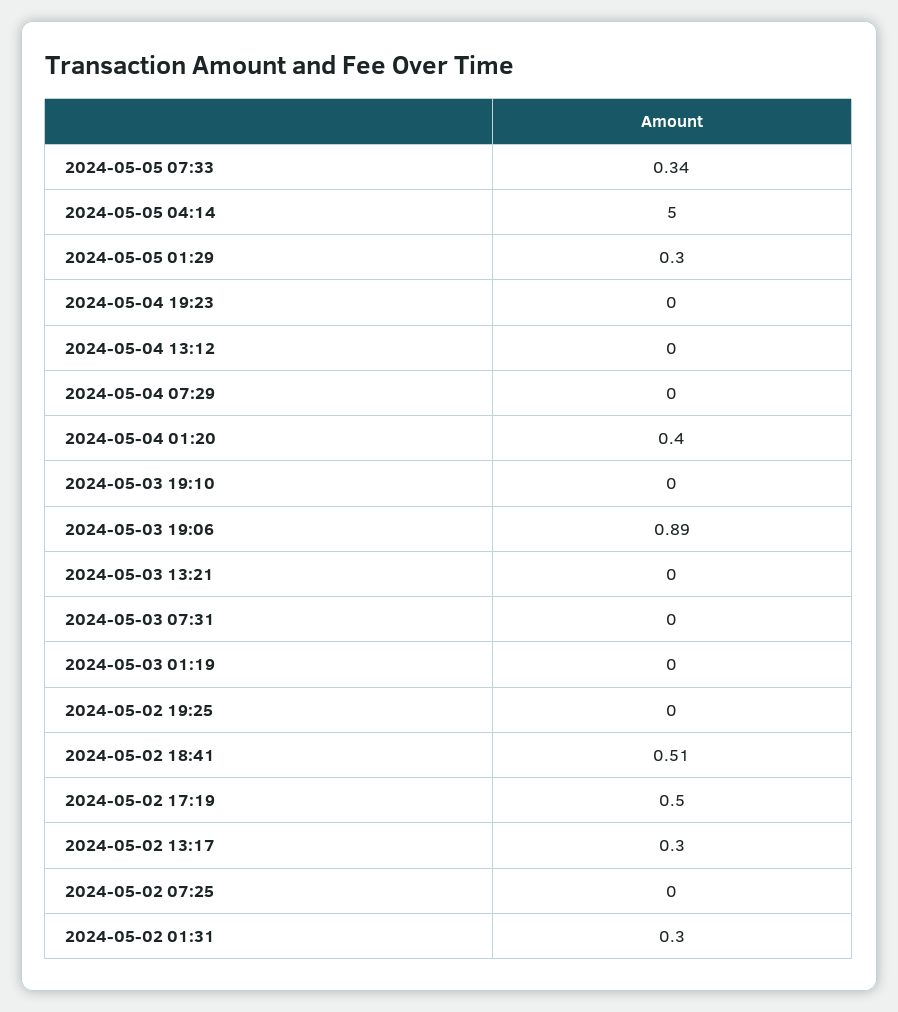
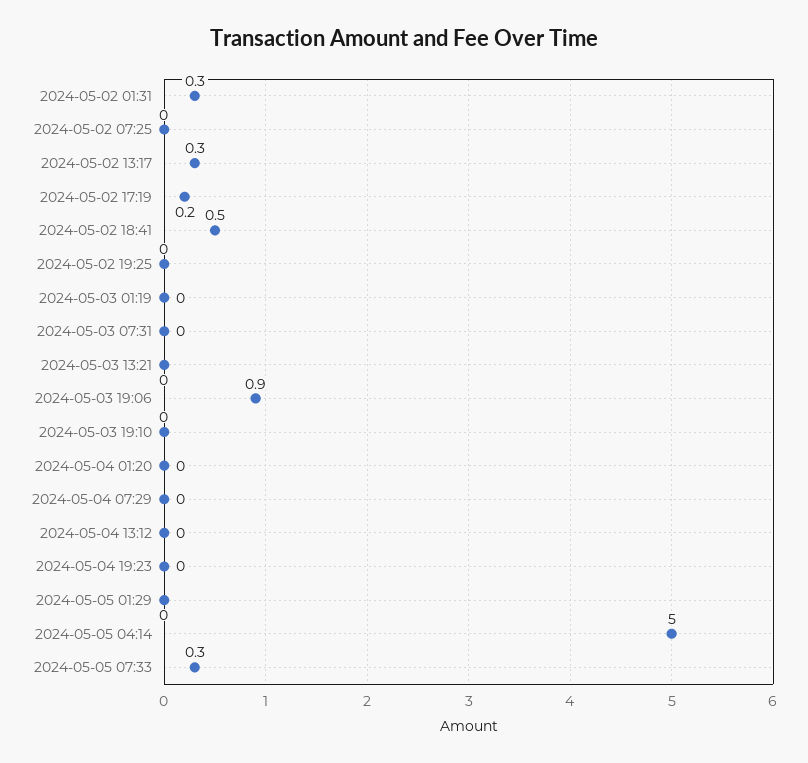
2024-05-05 01:29: 0.3 -> 0
2024-05-04 01:20: 0.4 -> 0
2024-05-02 17:19: 0.5 -> 0.2

